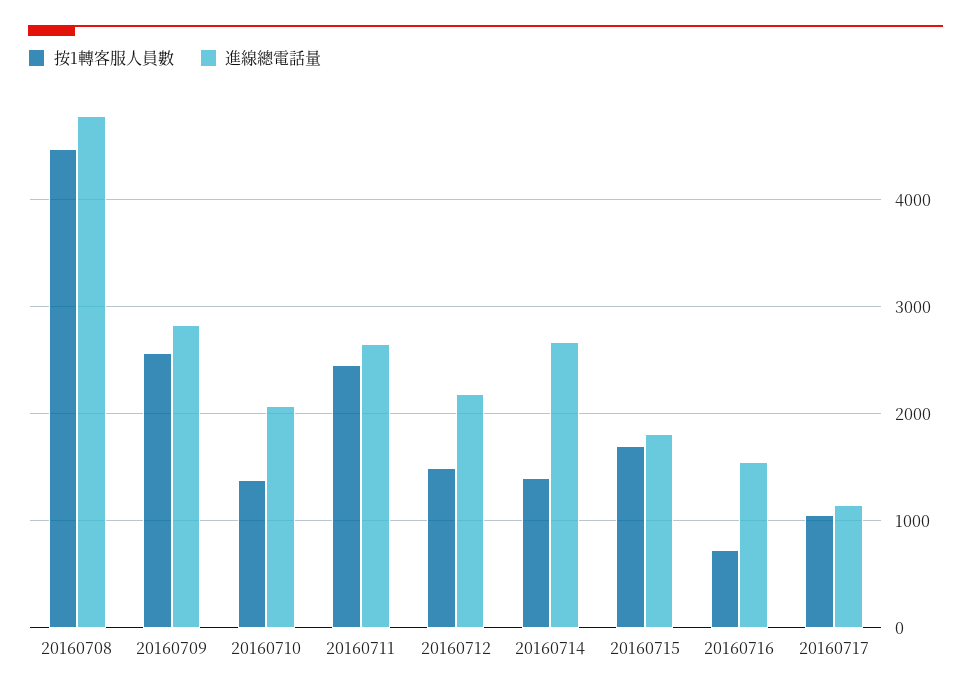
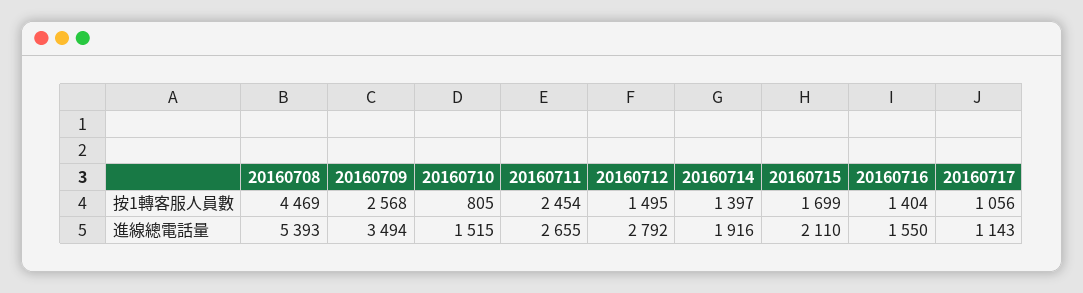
進線總電話量, 20160708: 4800 -> 5393
進線總電話量, 20160709: 2800 -> 3494
按1轉客服人員數, 20160710: 1400 -> 805
進線總電話量, 20160710: 2100 -> 1515
進線總電話量, 20160712: 2200 -> 2792
進線總電話量, 20160714: 2700 -> 1916
進線總電話量, 20160715: 1800 -> 2110
按1轉客服人員數, 20160716: 700 -> 1404

